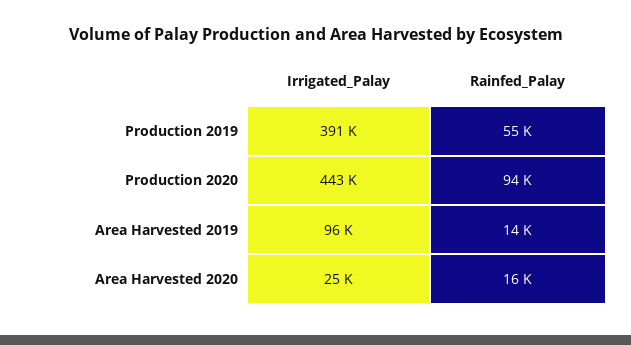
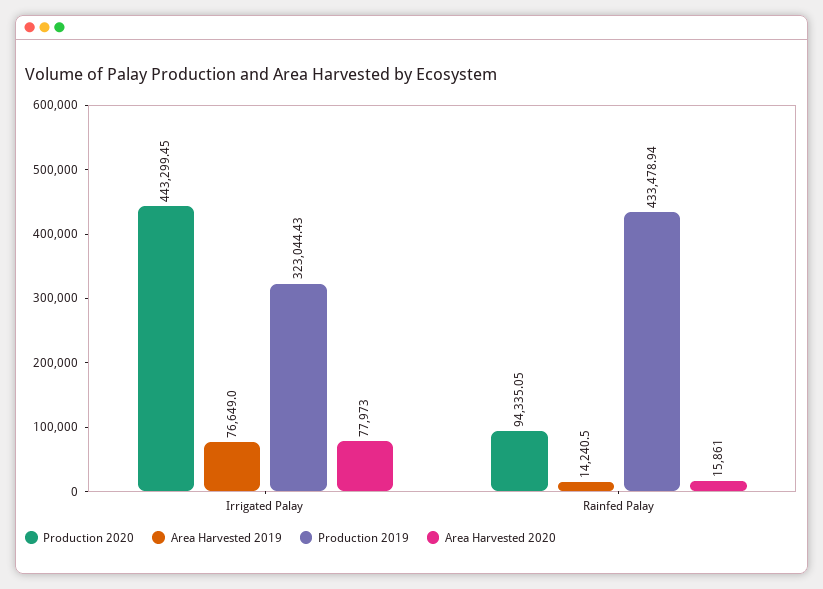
Production 2019, Irrigated_Palay: 391000 -> 323044.43
Production 2019, Rainfed_Palay: 55000 -> 433478.94
Area Harvested 2019, Irrigated_Palay: 96000 -> 76649
Area Harvested 2020, Irrigated_Palay: 25000 -> 77973

